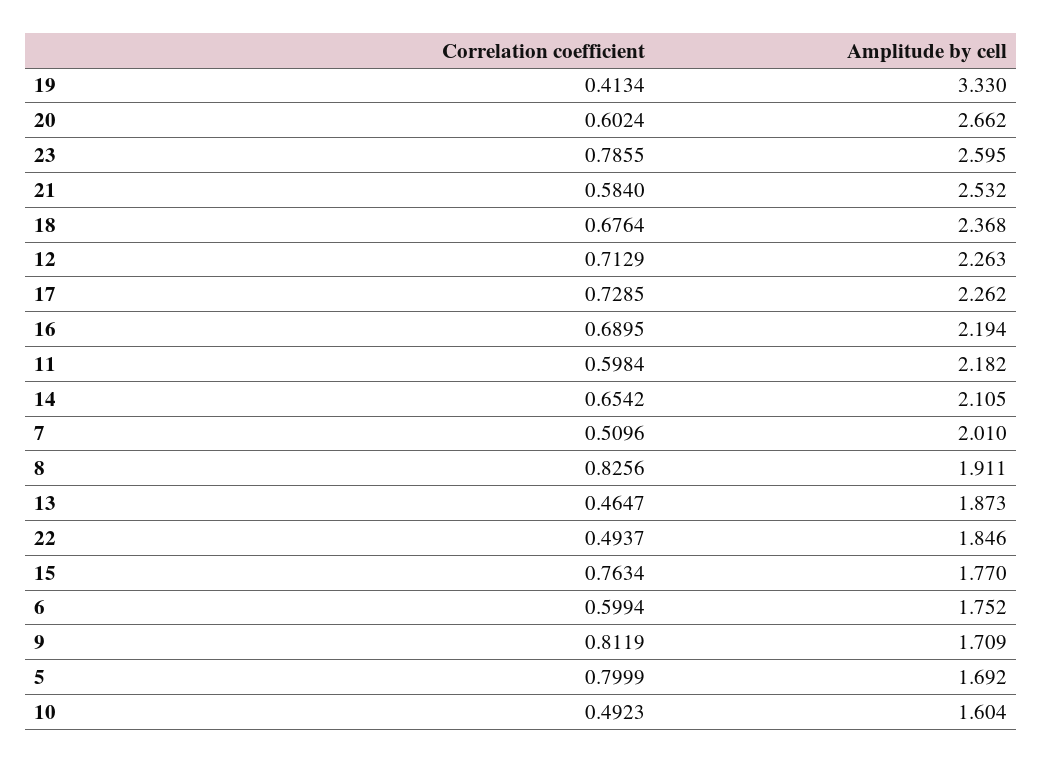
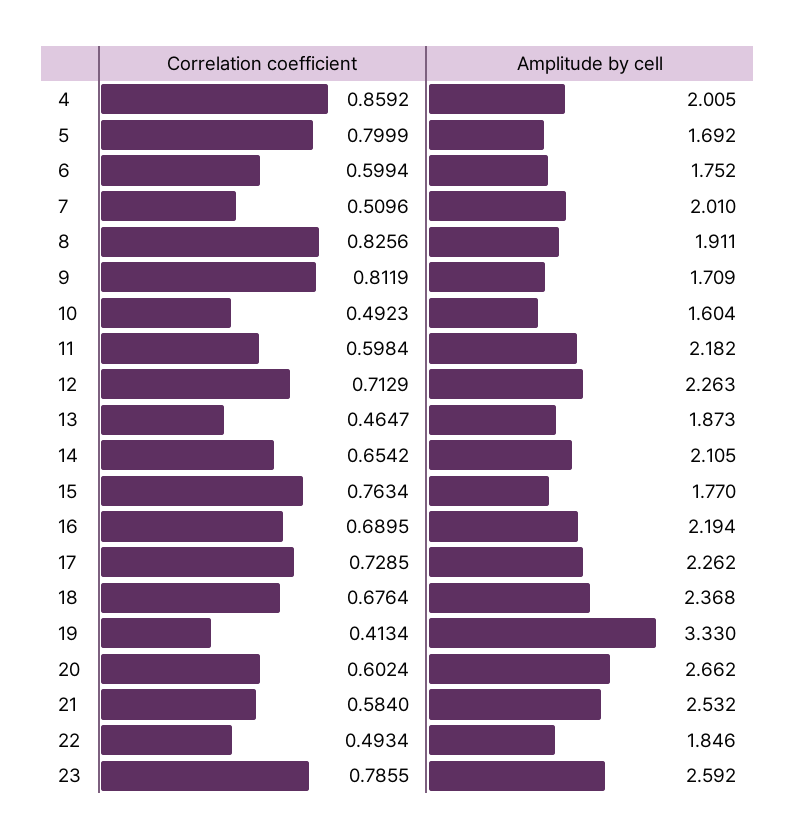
Amplitude by cell, 23: 2.595 -> 2.592
Correlation coefficient, 22: 0.4937 -> 0.4934
Correlation coefficient, 4: none -> 0.8592
Amplitude by cell, 4: none -> 2.005

